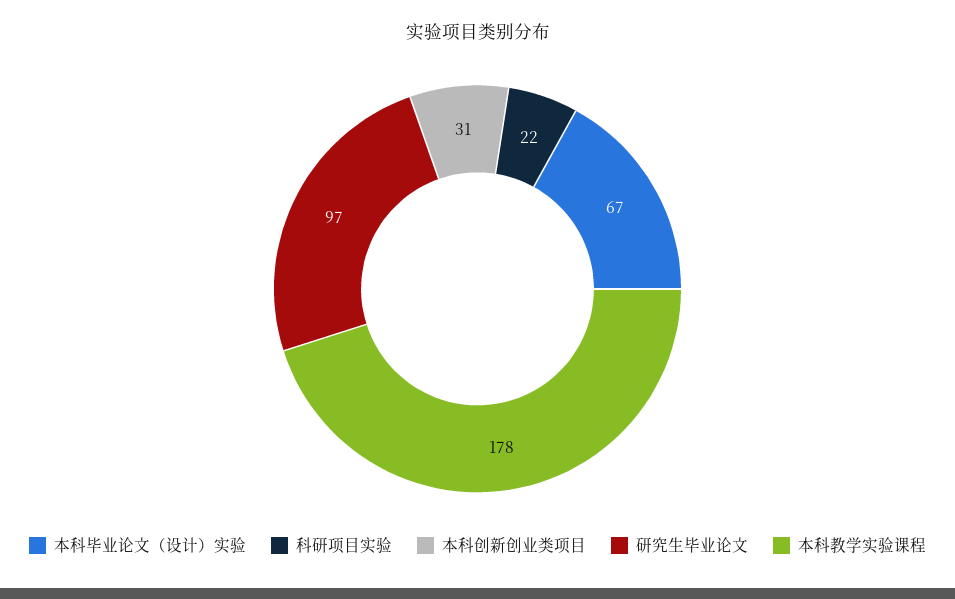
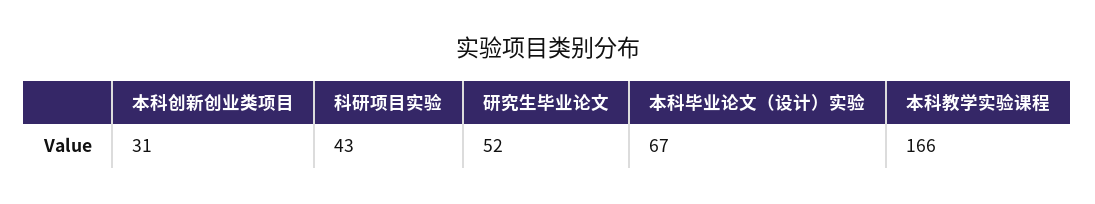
科研项目实验: 22 -> 43
研究生毕业论文: 97 -> 52
本科教学实验课程: 178 -> 166

